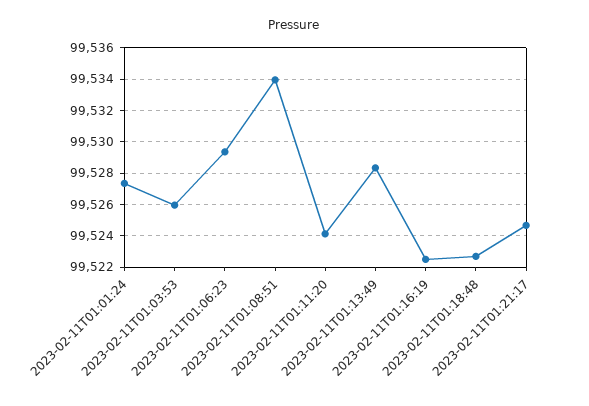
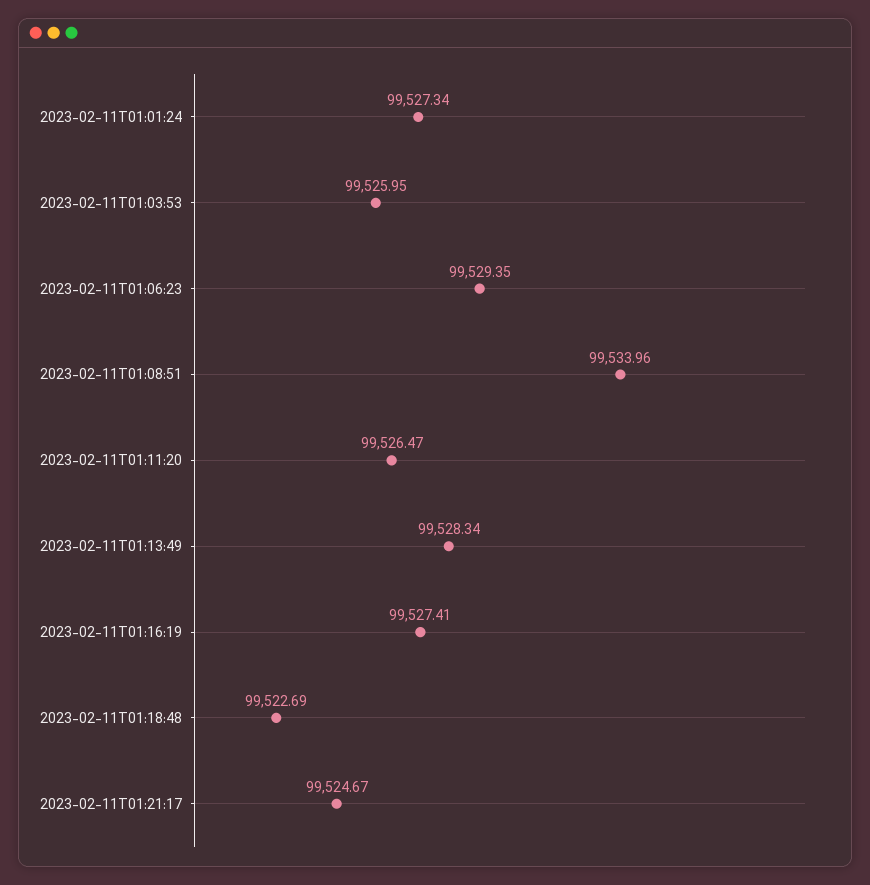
2023-02-11T01:11:20: 99524 -> 99526.47
2023-02-11T01:16:19: 99522.5 -> 99527.41

